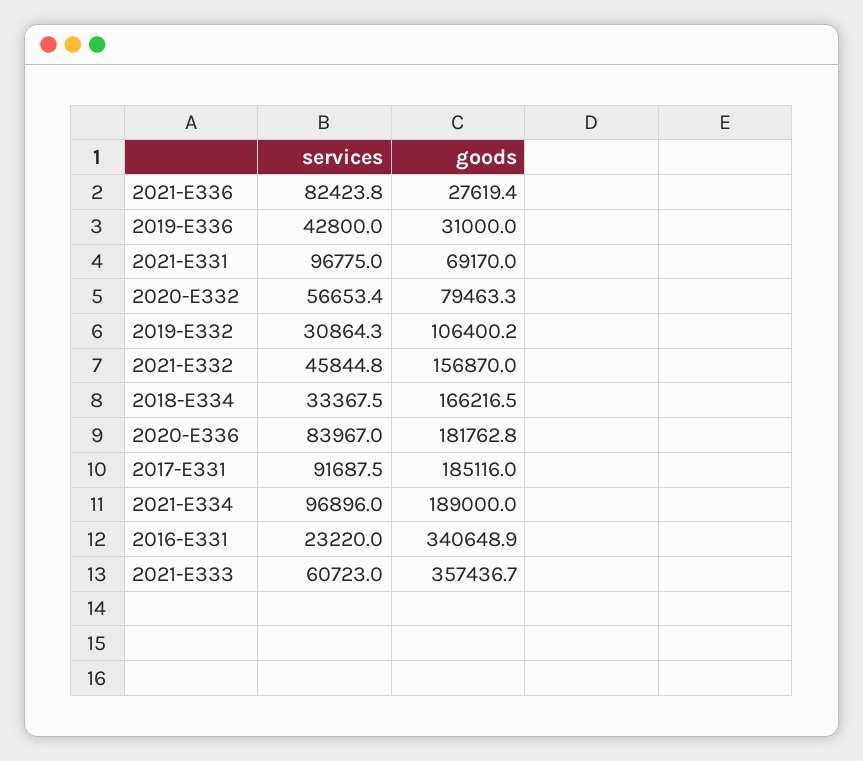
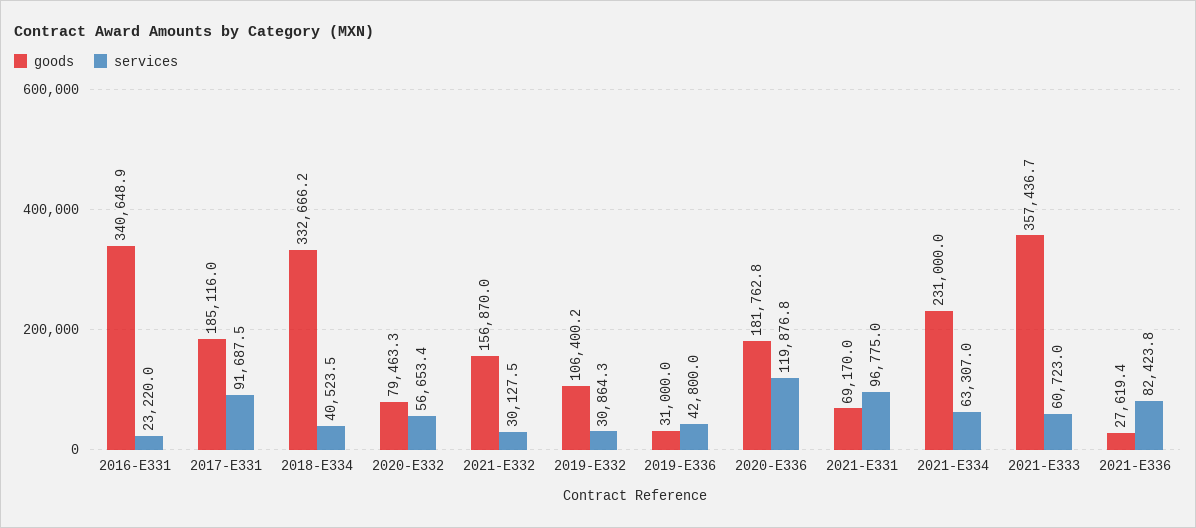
services, 2021-E332: 45844.8 -> 30127.5
services, 2018-E334: 33367.5 -> 40523.5
goods, 2018-E334: 166216.5 -> 332666.2
services, 2020-E336: 83967 -> 119876.8
services, 2021-E334: 96896 -> 63307
goods, 2021-E334: 189000 -> 231000

